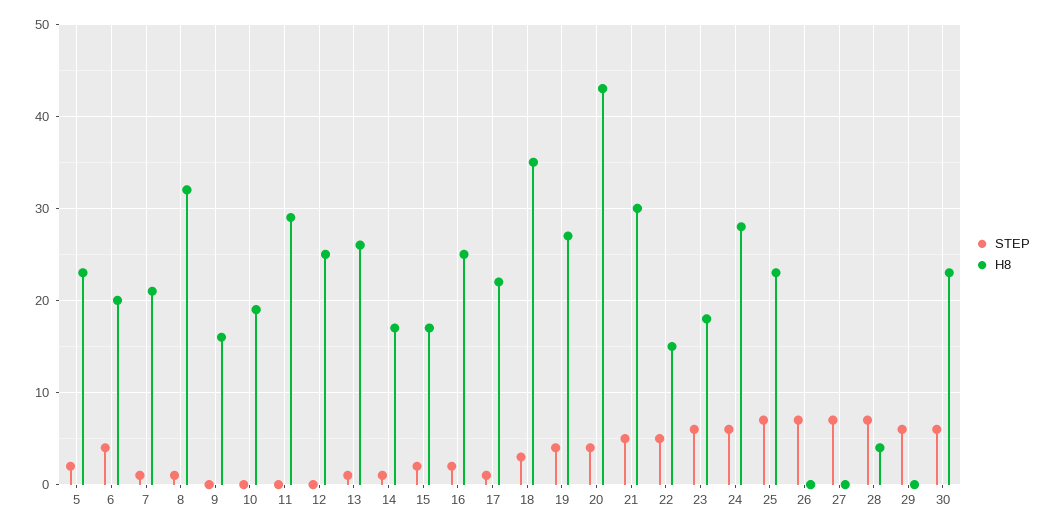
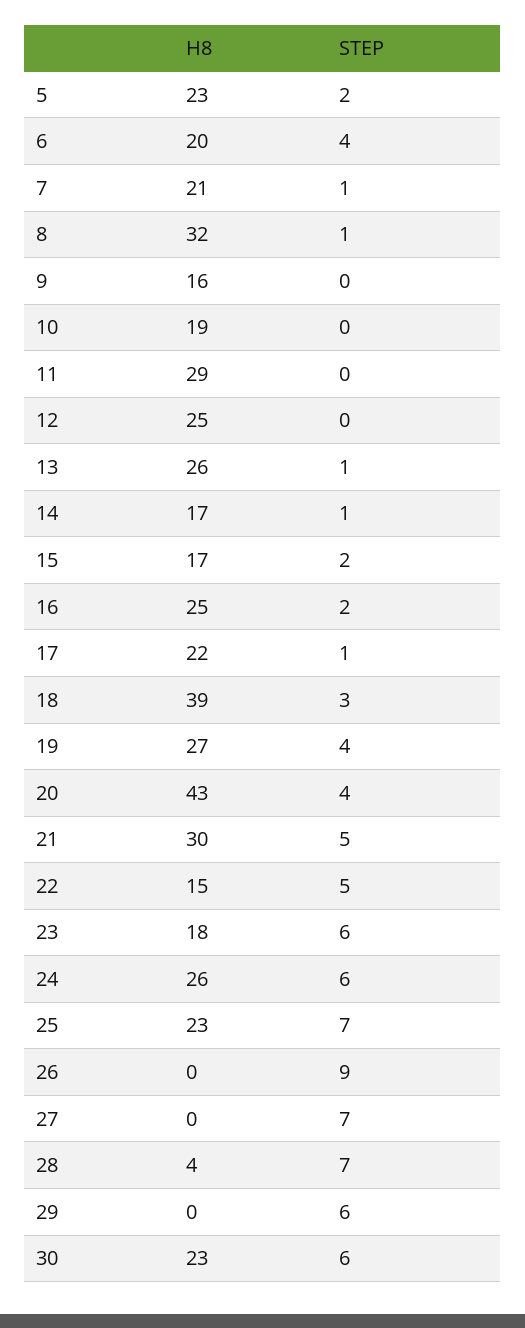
H8, 18: 35 -> 39
H8, 24: 28 -> 26
STEP, 26: 7 -> 9

